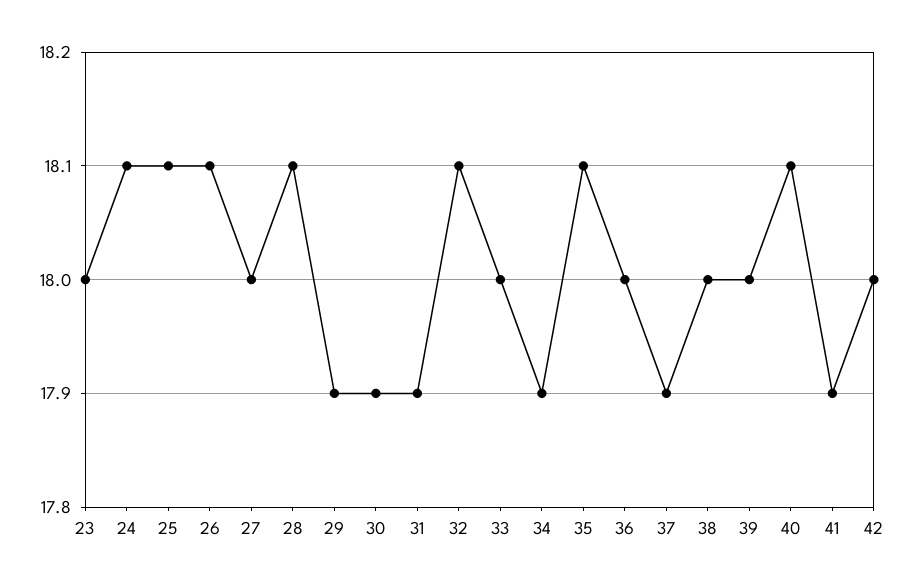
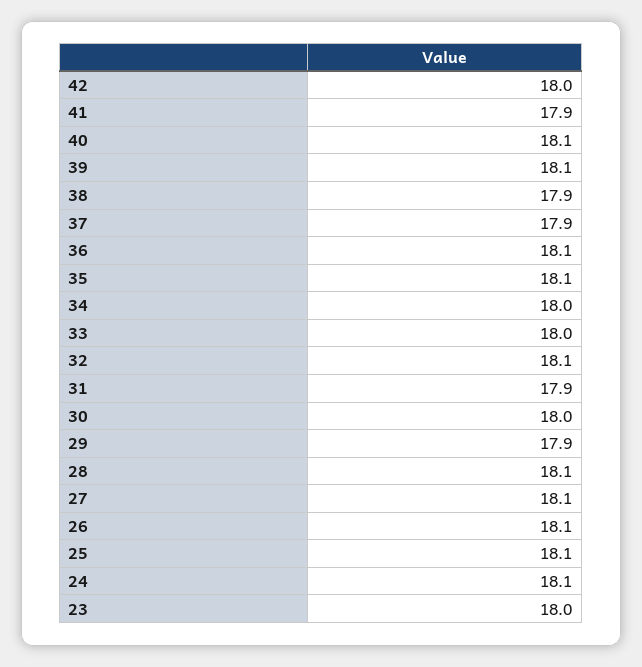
27: 18 -> 18.1
30: 17.9 -> 18
34: 17.9 -> 18
36: 18 -> 18.1
38: 18 -> 17.9
39: 18 -> 18.1

